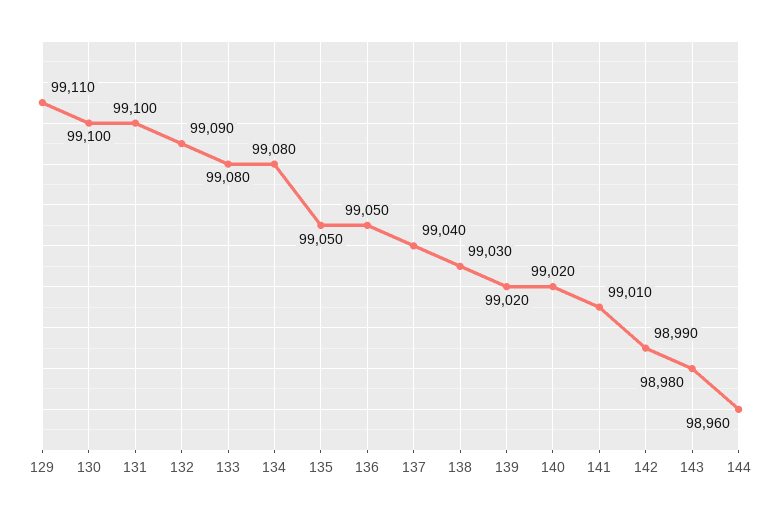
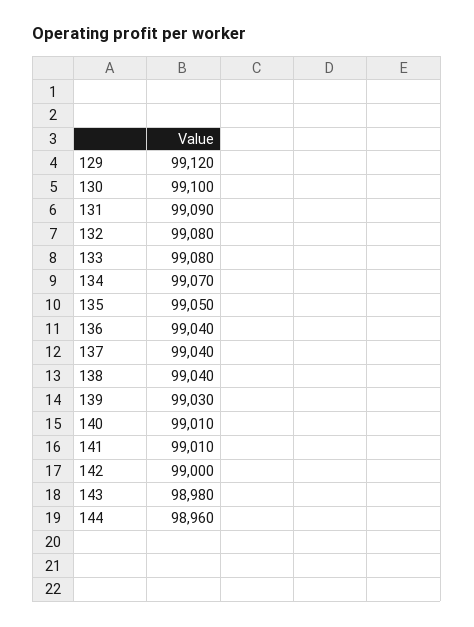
129: 99110 -> 99120
131: 99100 -> 99090
132: 99090 -> 99080
134: 99080 -> 99070
136: 99050 -> 99040
138: 99030 -> 99040
139: 99020 -> 99030
140: 99020 -> 99010
142: 98990 -> 99000

